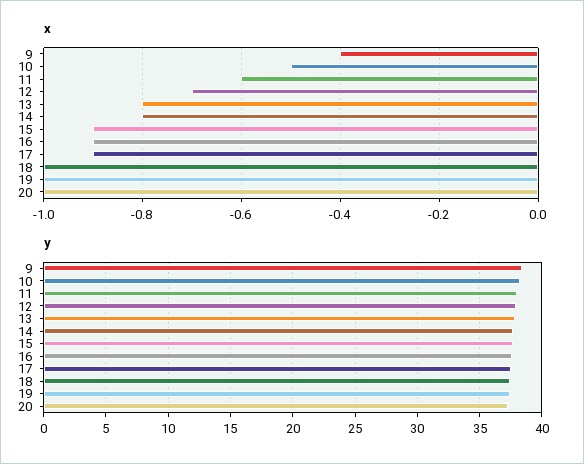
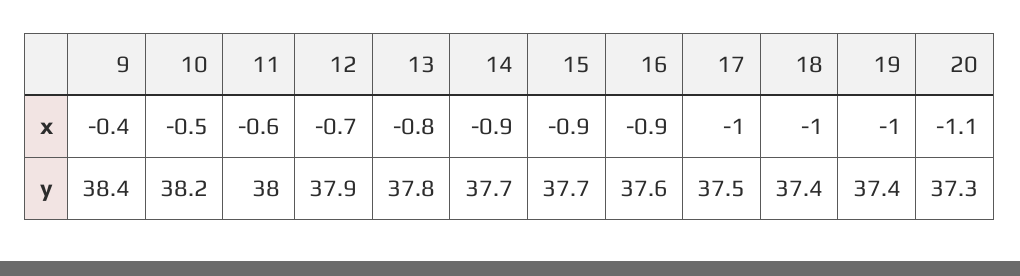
x, 14: -0.8 -> -0.9
x, 17: -0.9 -> -1
x, 20: -1 -> -1.1

